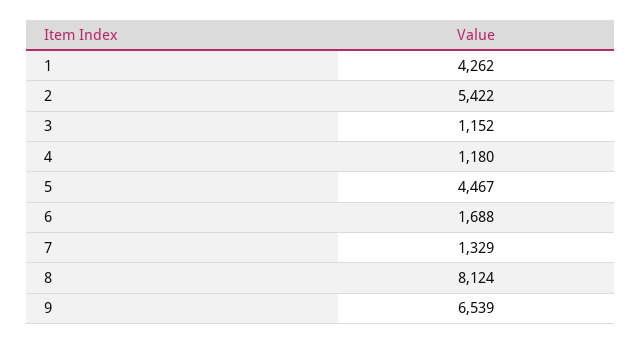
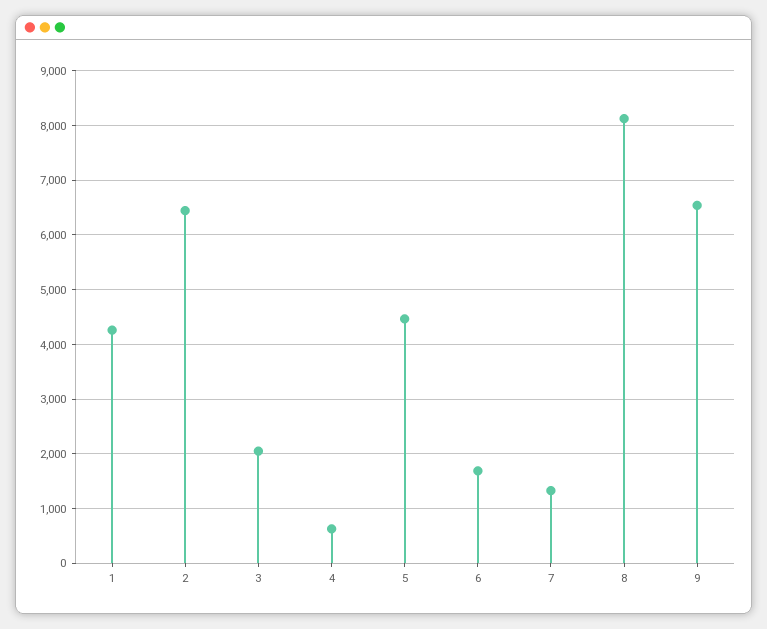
2: 5422 -> 6400
3: 1152 -> 2000
4: 1180 -> 600

